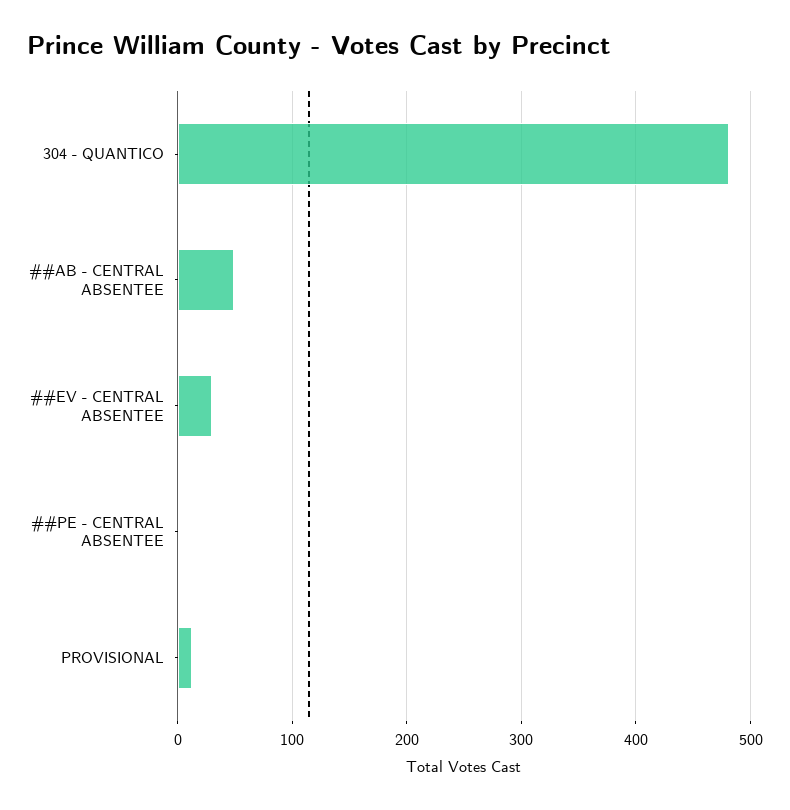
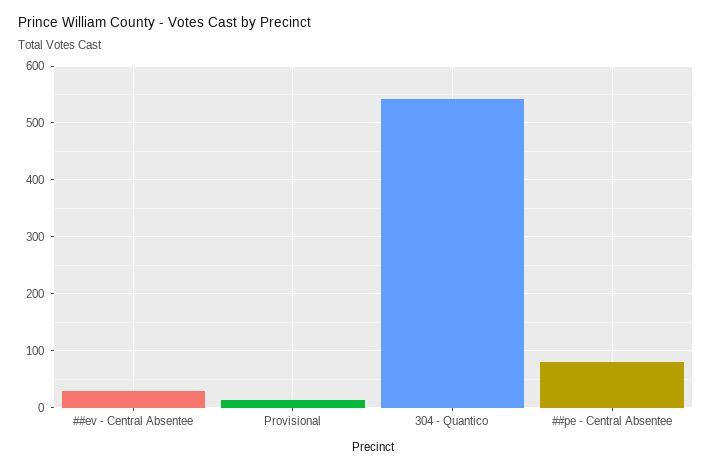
304 - QUANTICO: 480 -> 540
##AB - CENTRAL ABSENTEE: 50 -> none
##PE - CENTRAL ABSENTEE: 0 -> 80

